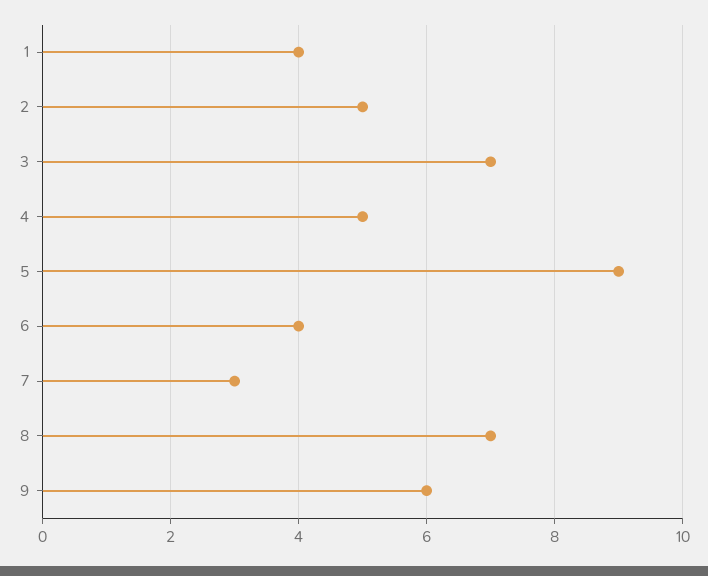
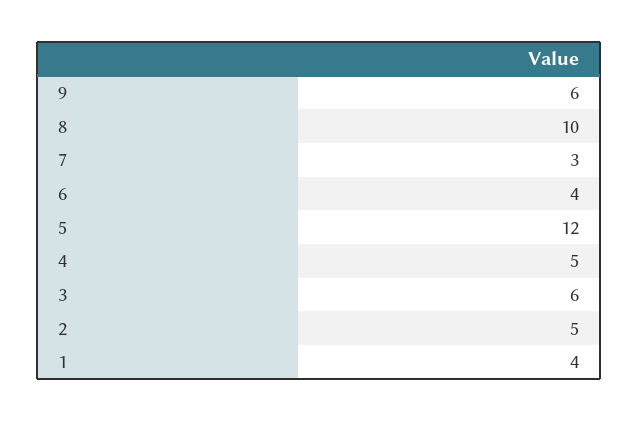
3: 7 -> 6
5: 9 -> 12
8: 7 -> 10

